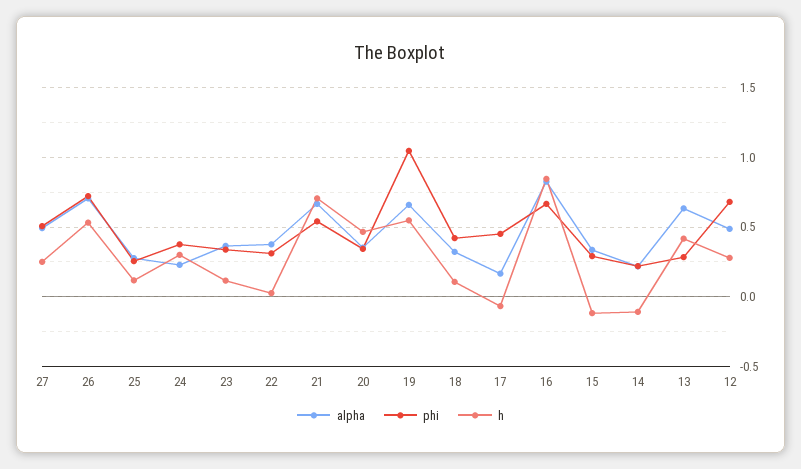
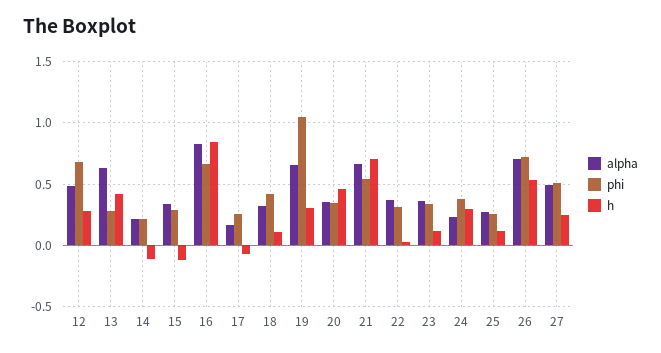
h, 19: 0.55 -> 0.3
phi, 17: 0.45 -> 0.25

